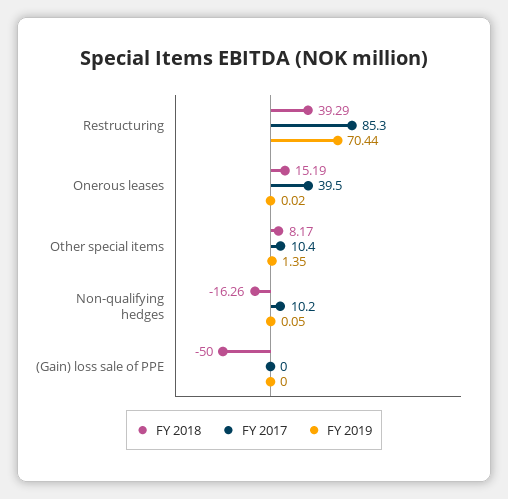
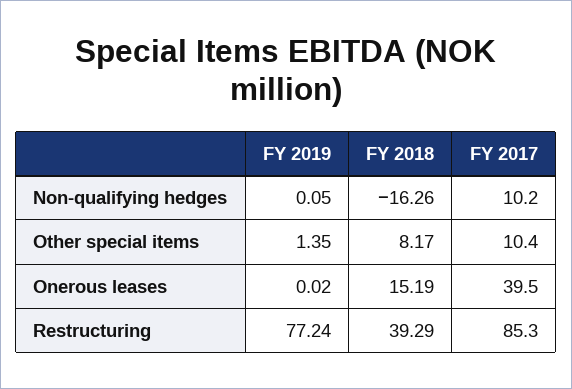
FY 2019, Restructuring: 70.44 -> 77.24
FY 2018, (Gain) loss sale of PPE: -50 -> none
FY 2017, (Gain) loss sale of PPE: 0 -> none
FY 2019, (Gain) loss sale of PPE: 0 -> none

